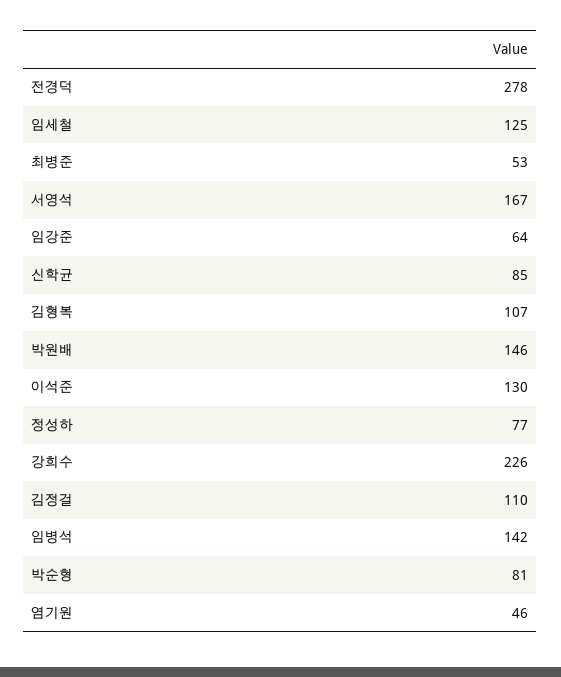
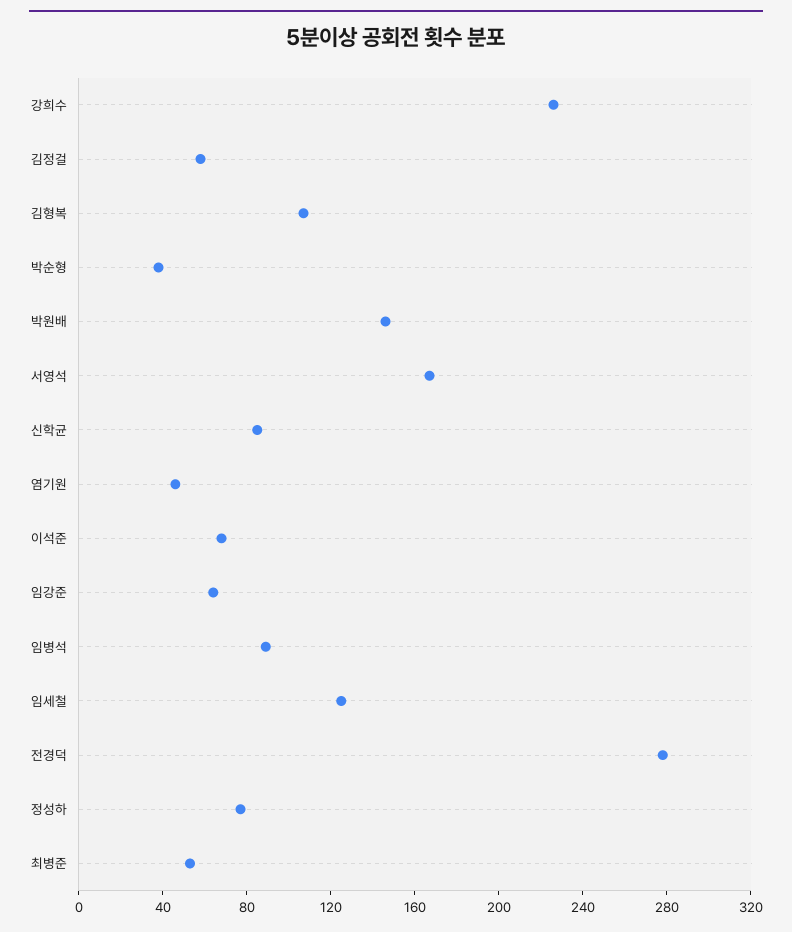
이석준: 130 -> 70
김정걸: 110 -> 60
임병석: 142 -> 90
박순형: 81 -> 40

